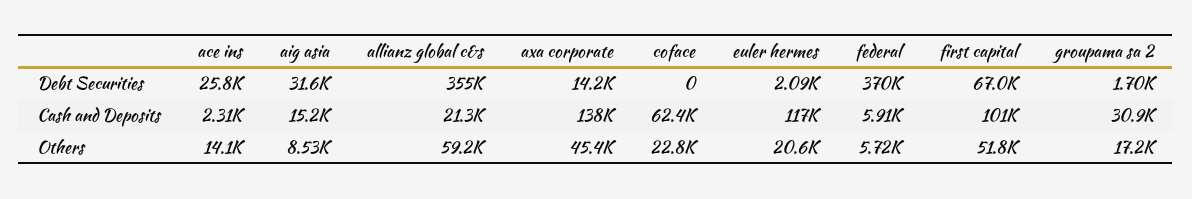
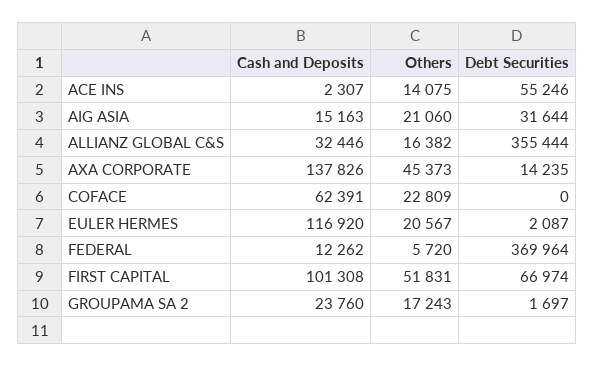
ace ins, Debt Securities: 25800 -> 55246
allianz global c&s, Cash and Deposits: 21300 -> 32446
federal, Cash and Deposits: 5910 -> 12262
groupama sa 2, Cash and Deposits: 30900 -> 23760
aig asia, Others: 8530 -> 21060
allianz global c&s, Others: 59200 -> 16382

